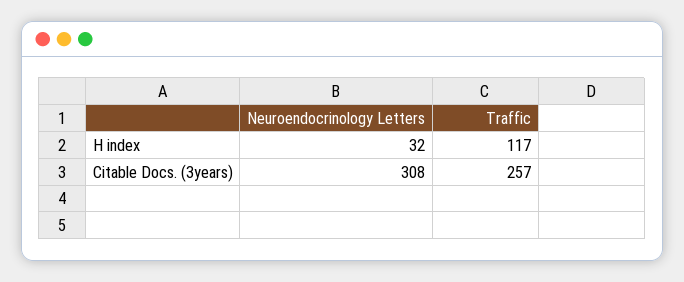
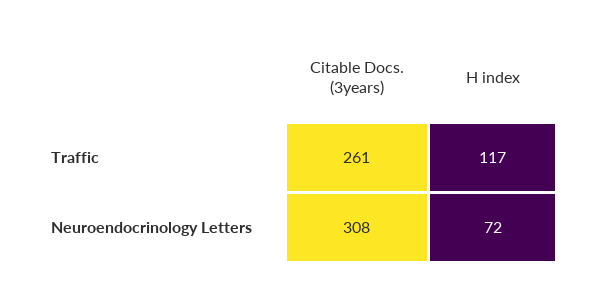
Neuroendocrinology Letters, H index: 32 -> 72
Traffic, Citable Docs. (3years): 257 -> 261

